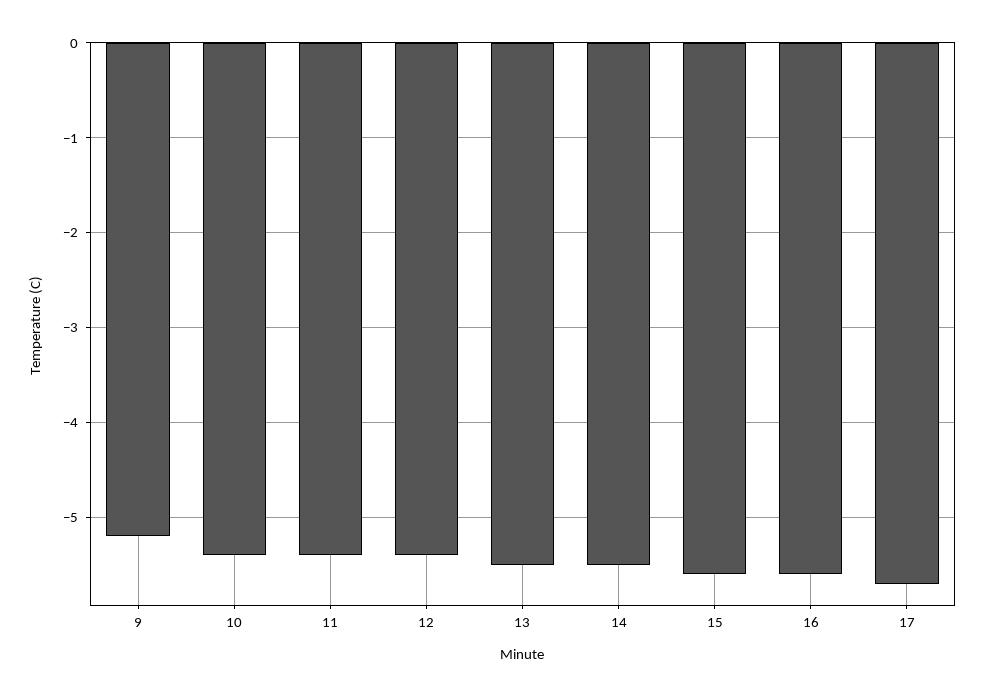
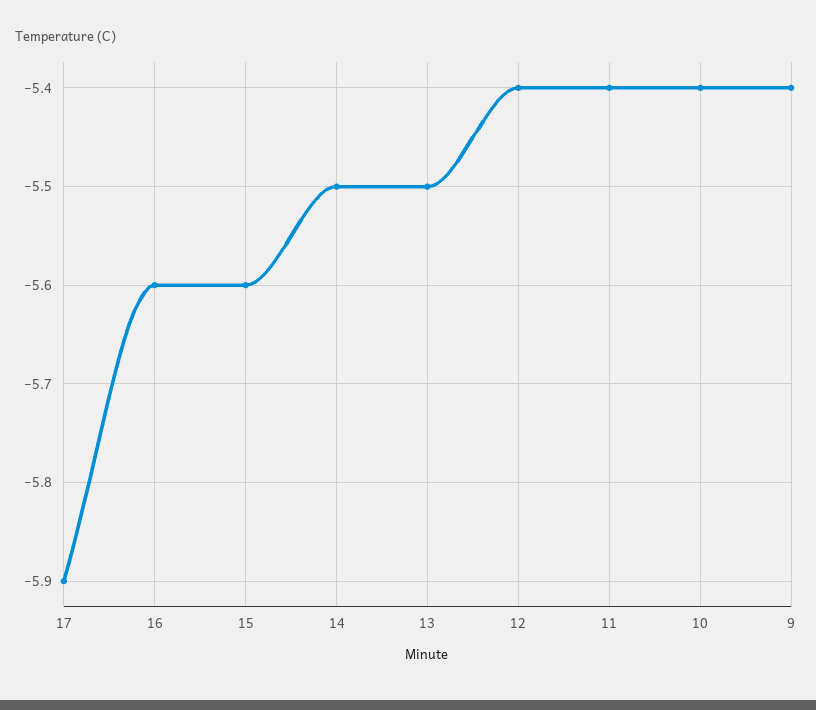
9: -5.2 -> -5.4
17: -5.7 -> -5.9

